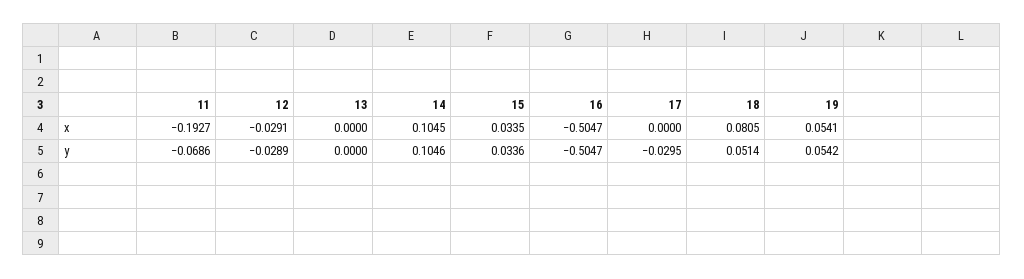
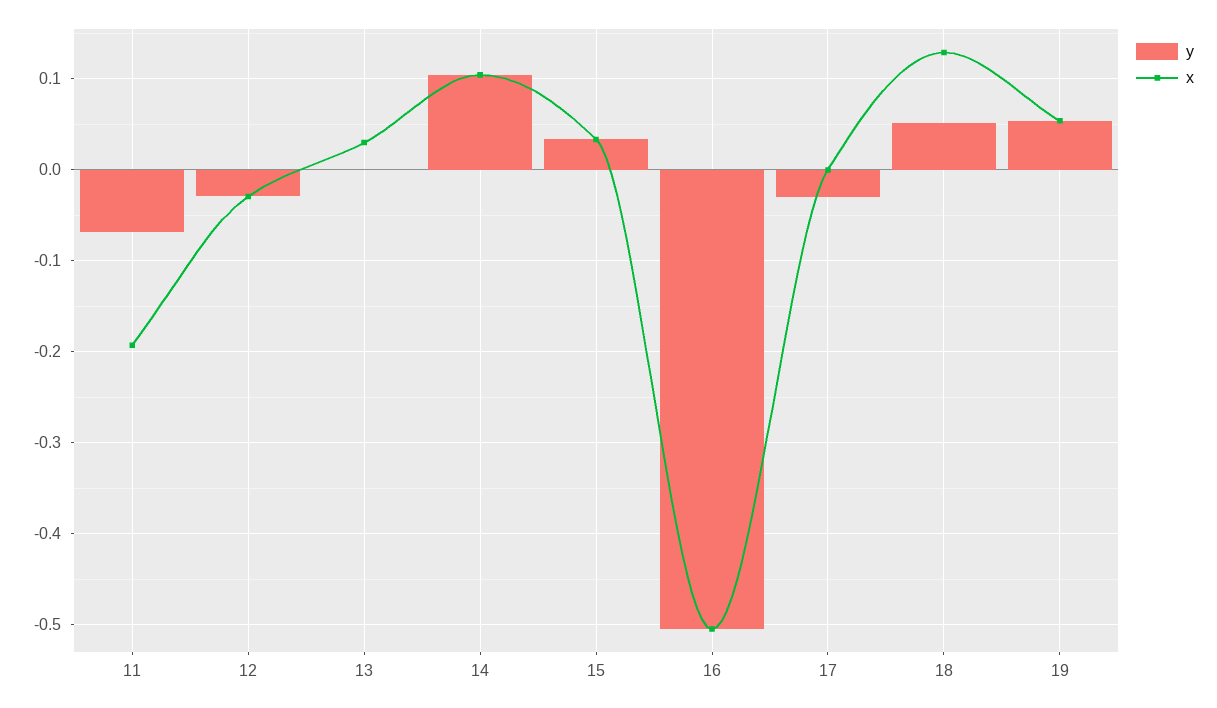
x, 13: 0 -> 0.03
x, 18: 0.0805 -> 0.13

